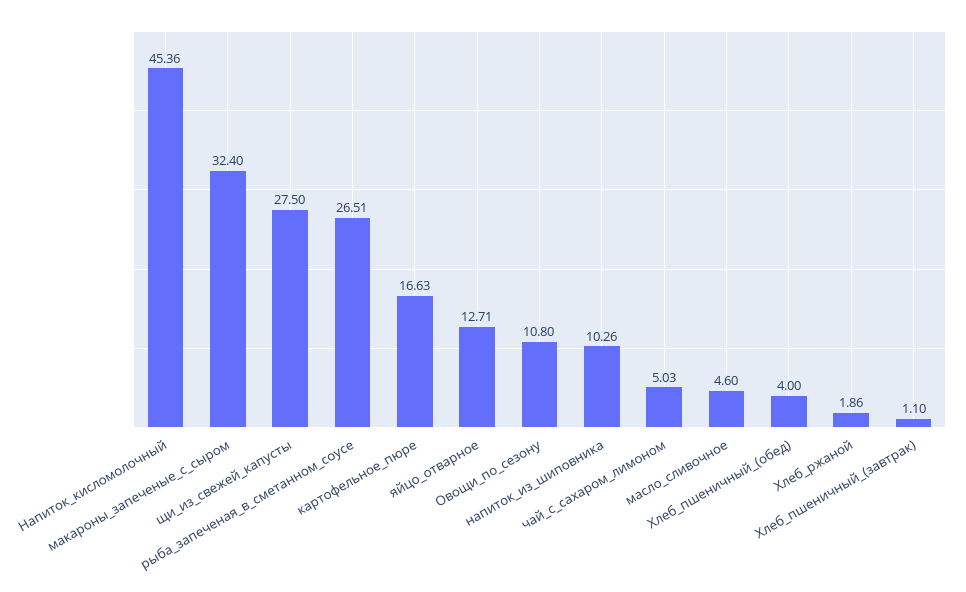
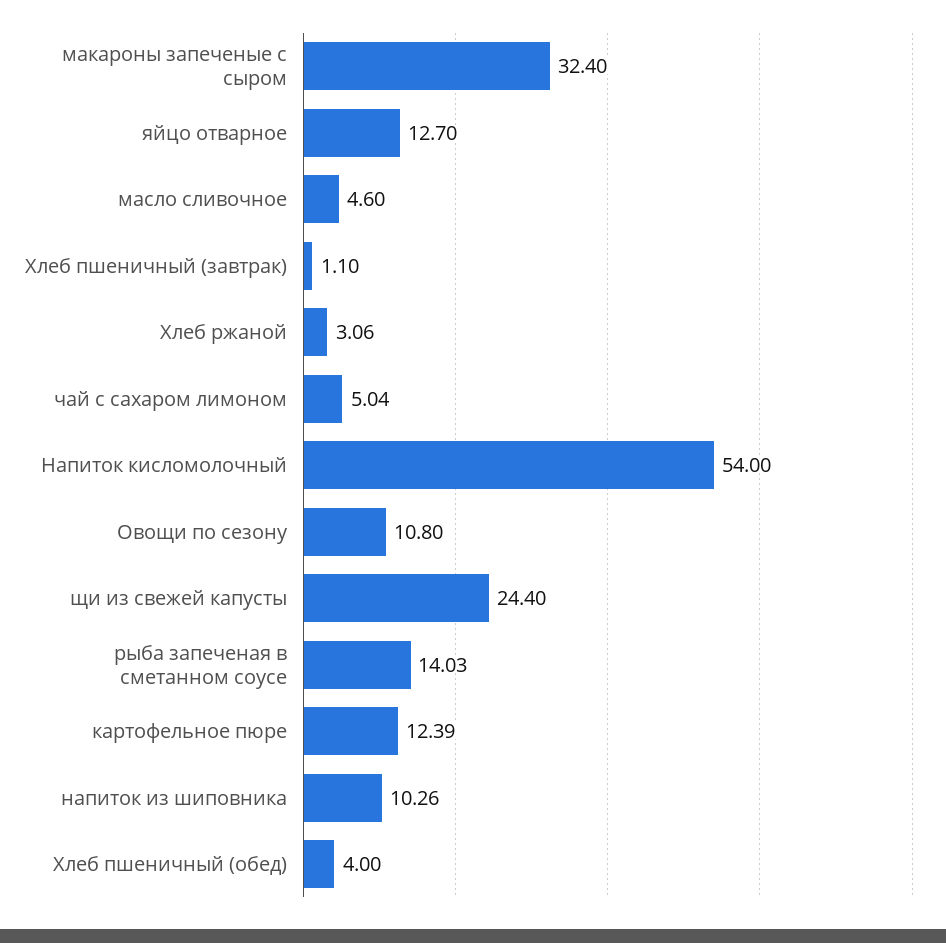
Напиток_кисломолочный: 45.36 -> 54
щи_из_свежей_капусты: 27.5 -> 24.4
рыба_запеченая_в_сметанном_соусе: 26.51 -> 14.03
картофельное_пюре: 16.63 -> 12.39
яйцо_отварное: 12.71 -> 12.7
чай_с_сахаром_лимоном: 5.03 -> 5.04
Хлеб_ржаной: 1.86 -> 3.06

